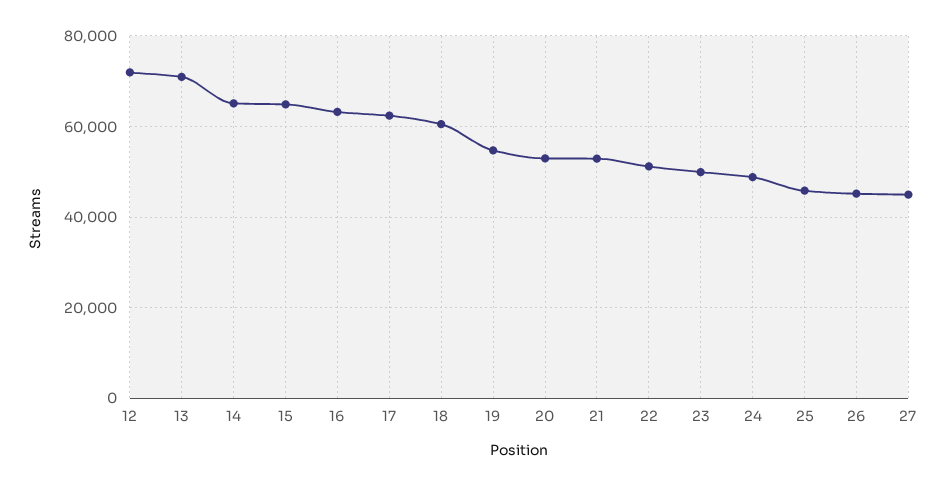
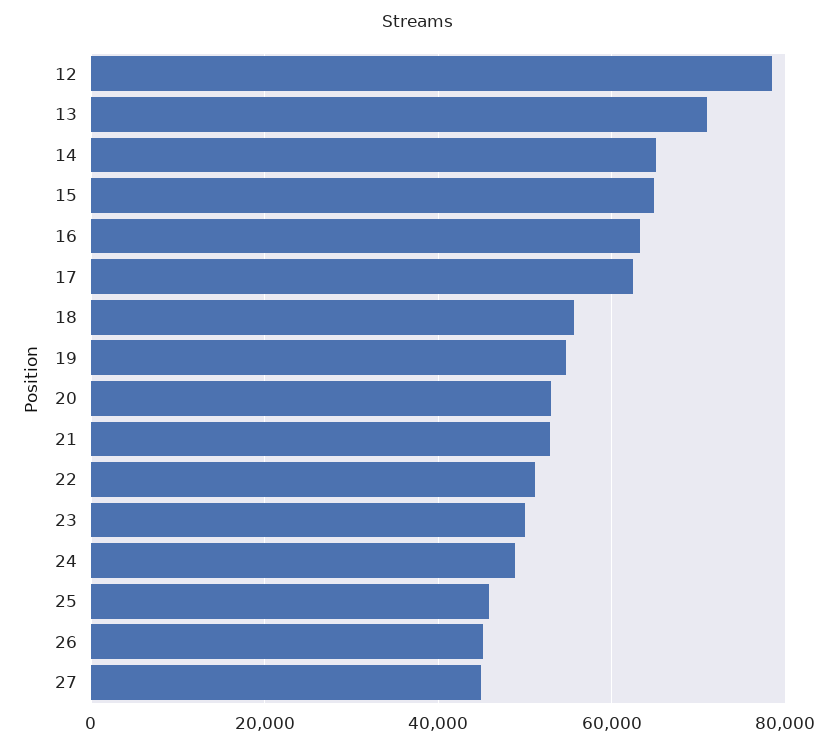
12: 72000 -> 78000
18: 60000 -> 56000

